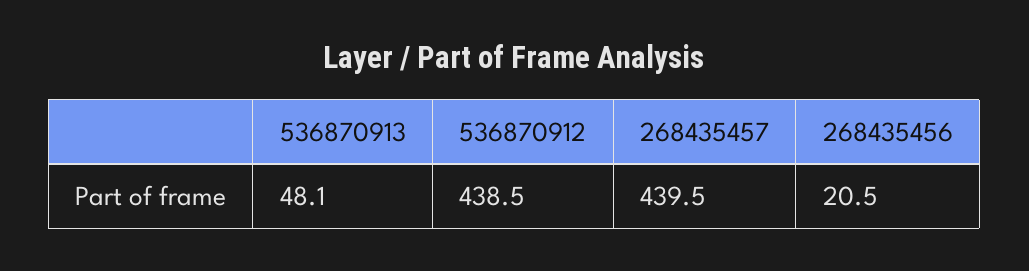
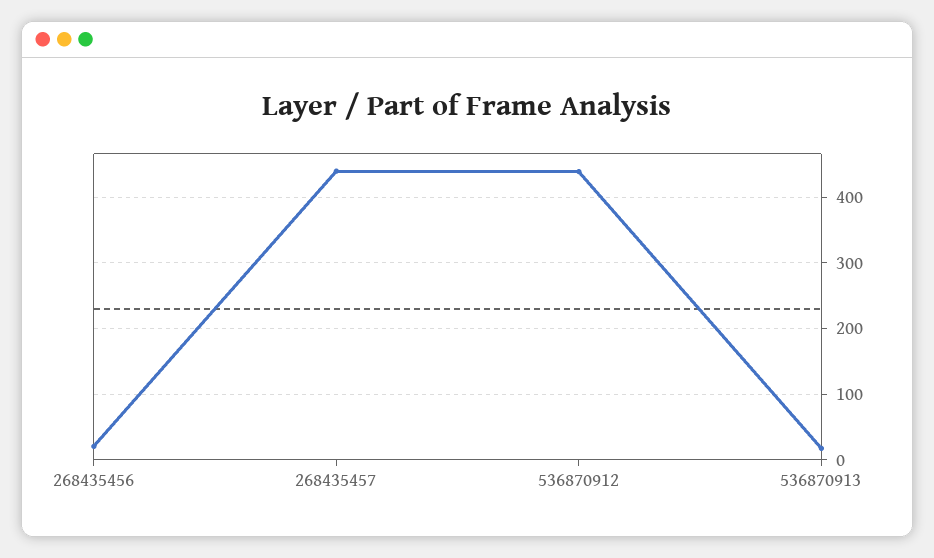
536870913: 48.1 -> 20

